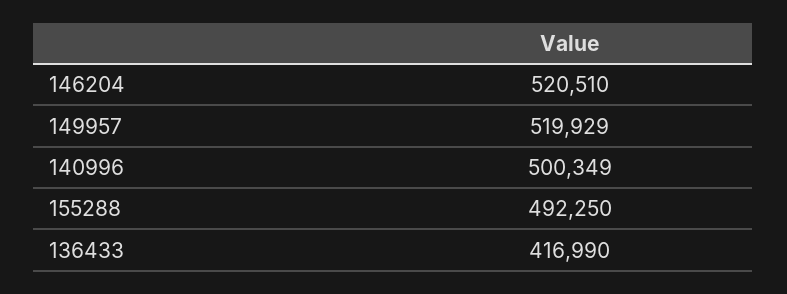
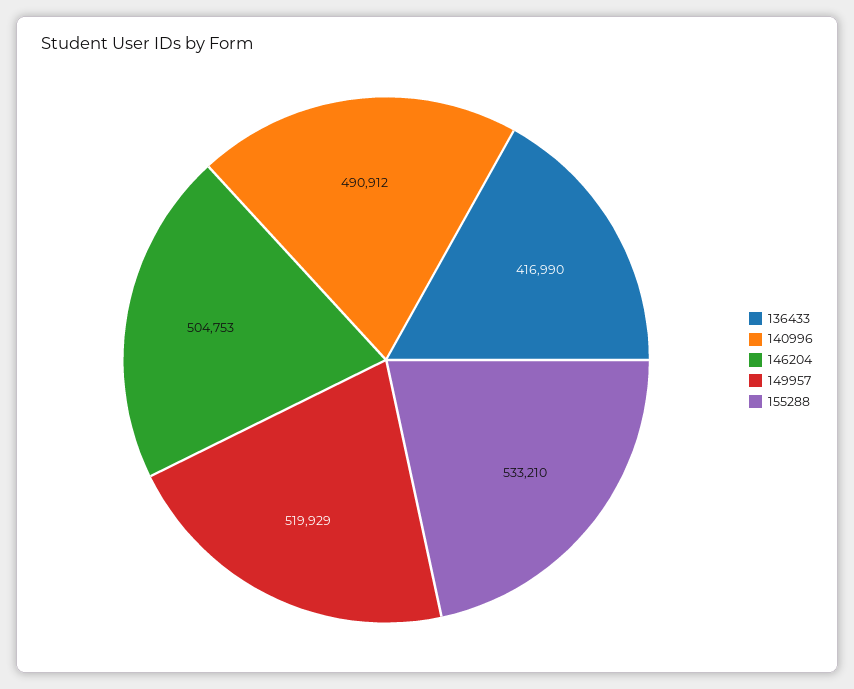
146204: 520510 -> 504753
140996: 500349 -> 490912
155288: 492250 -> 533210

